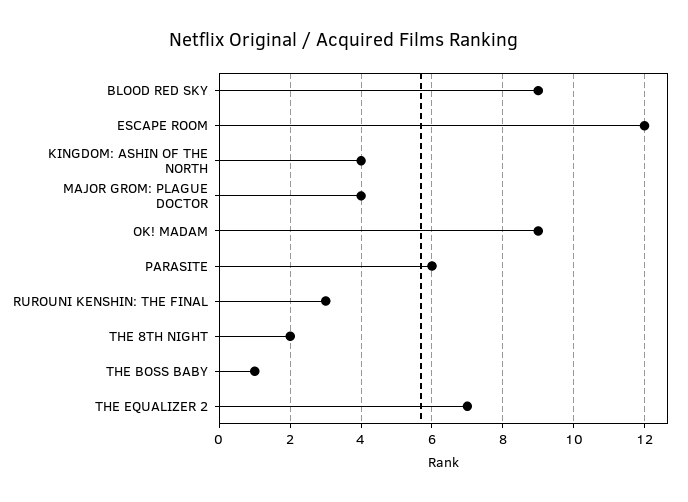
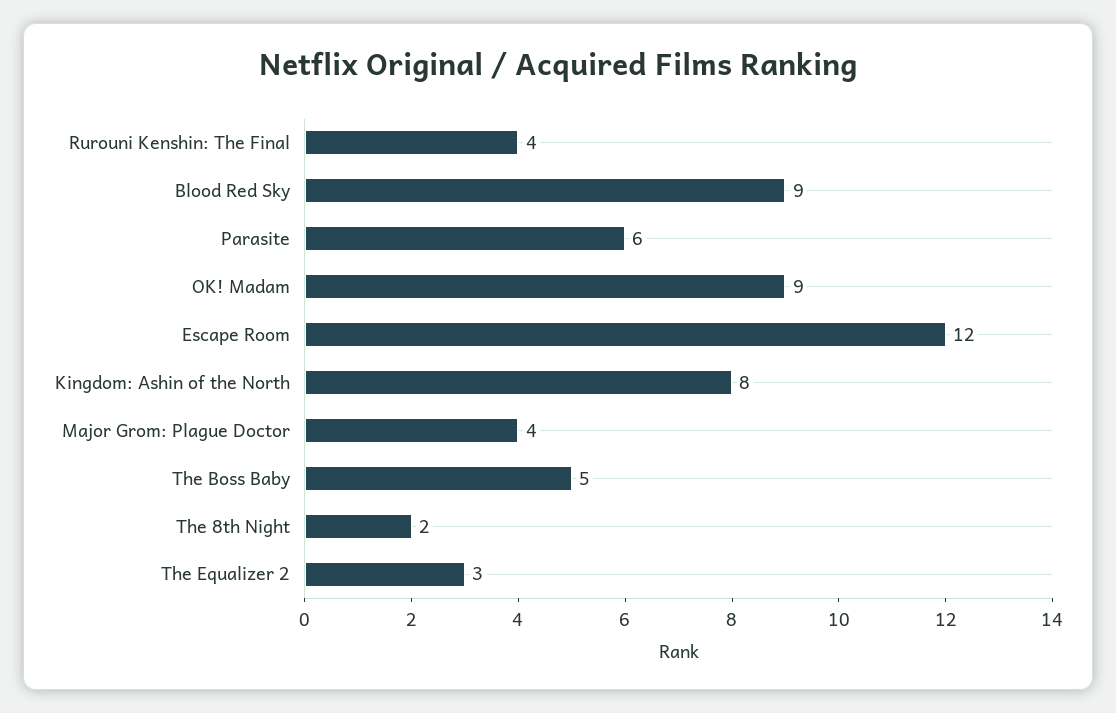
KINGDOM: ASHIN OF THE NORTH: 4 -> 8
RUROUNI KENSHIN: THE FINAL: 3 -> 4
THE BOSS BABY: 1 -> 5
THE EQUALIZER 2: 7 -> 3

